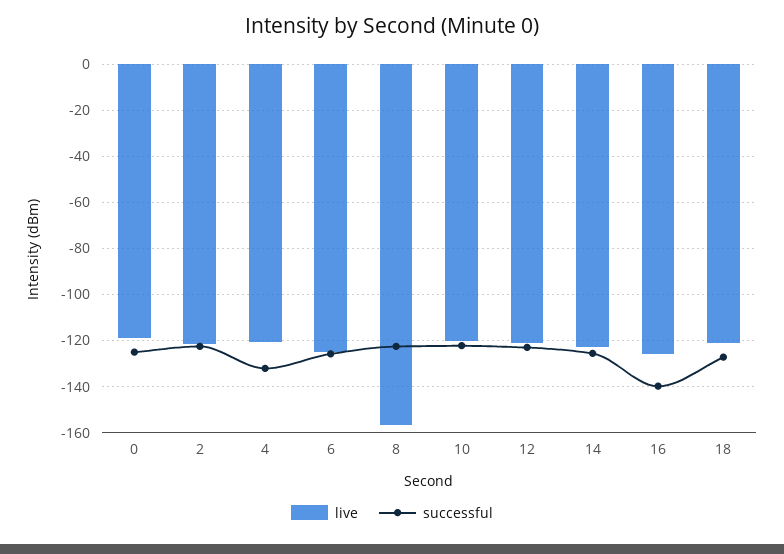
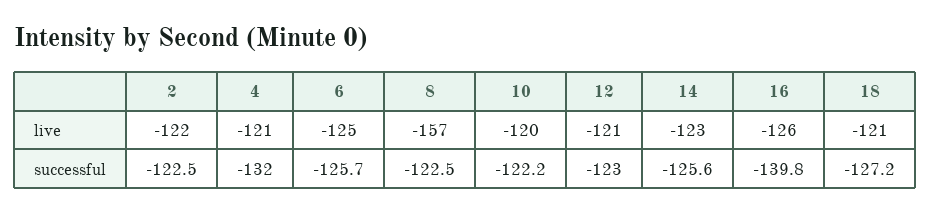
live, 0: -120 -> none
successful, 0: -125 -> none

